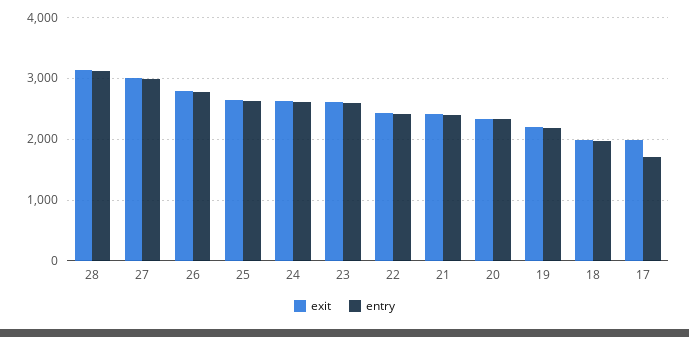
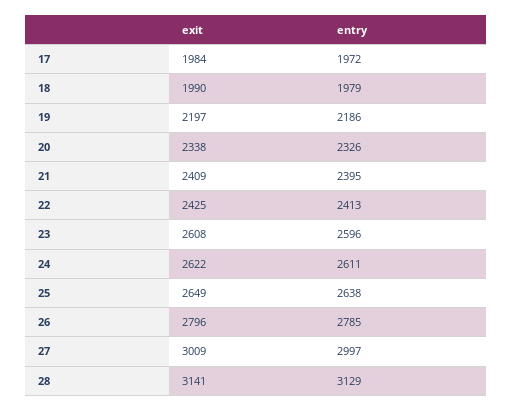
entry, 17: 1700 -> 1972

